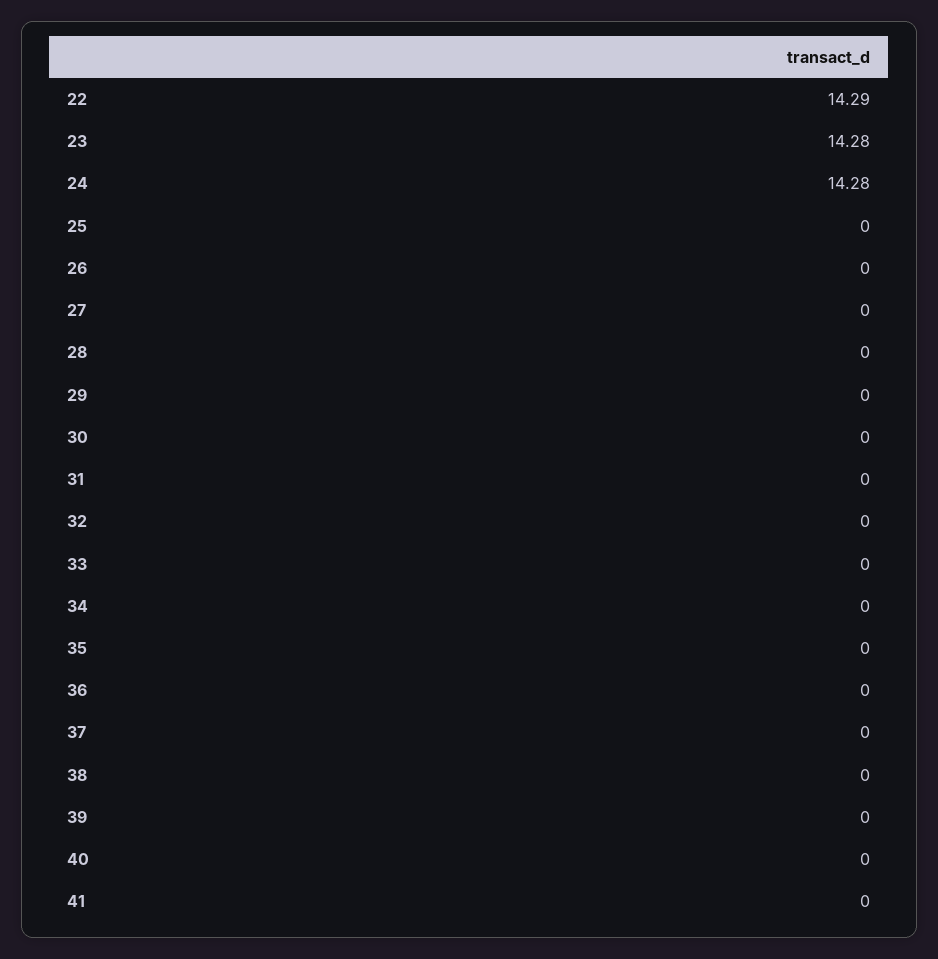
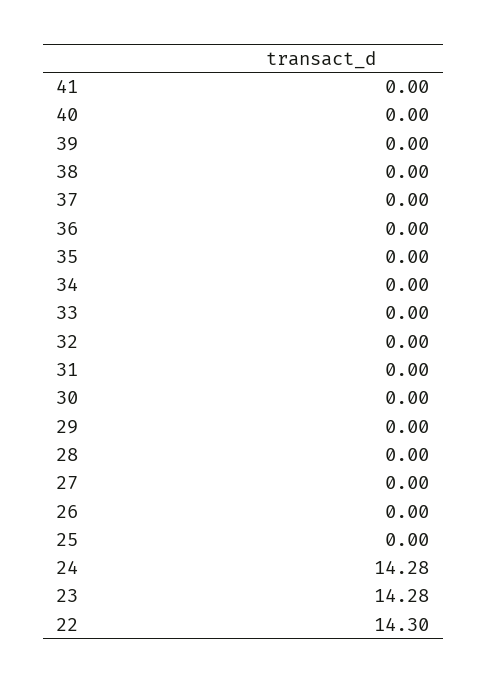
22: 14.29 -> 14.3

